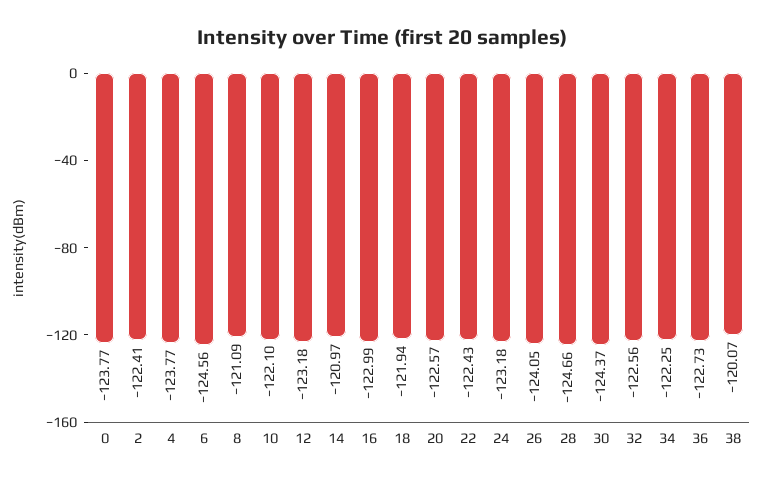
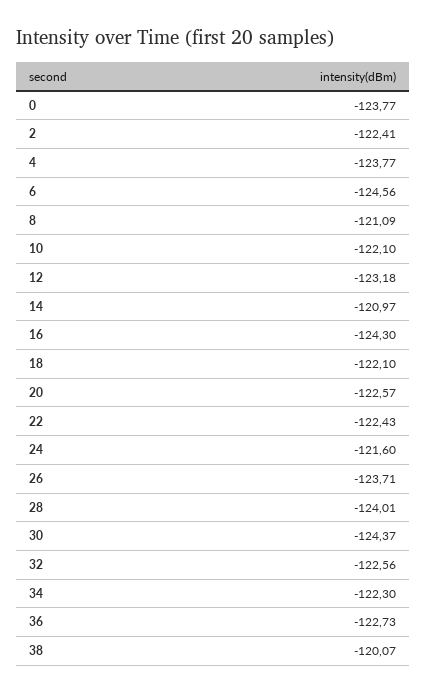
16: -122.99 -> -124.3
18: -121.94 -> -122.1
24: -123.18 -> -121.6
26: -124.05 -> -123.71
28: -124.66 -> -124.01
34: -122.25 -> -122.3

